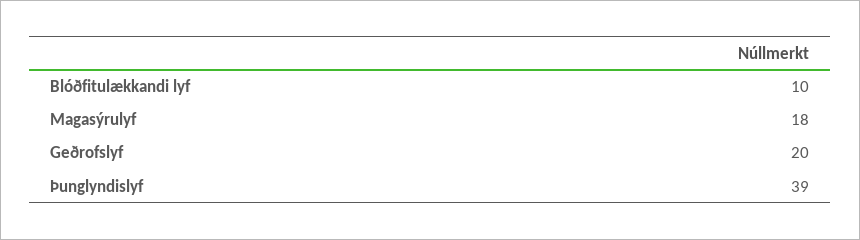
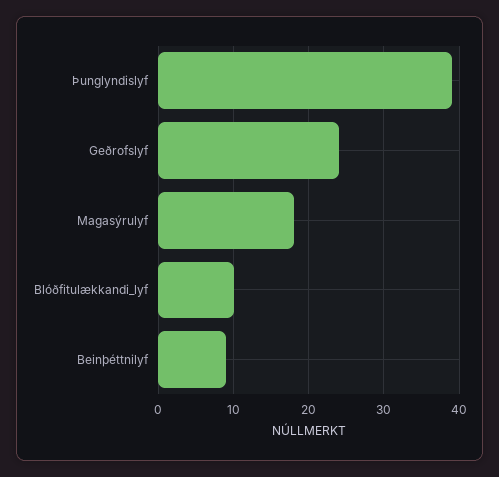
Geðrofslyf: 20 -> 24
Beinþéttnilyf: none -> 9

